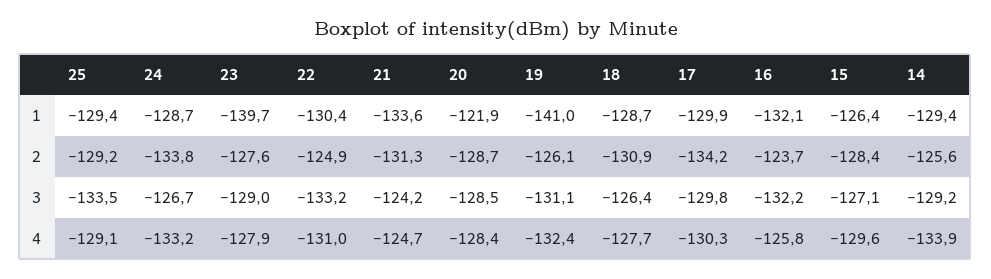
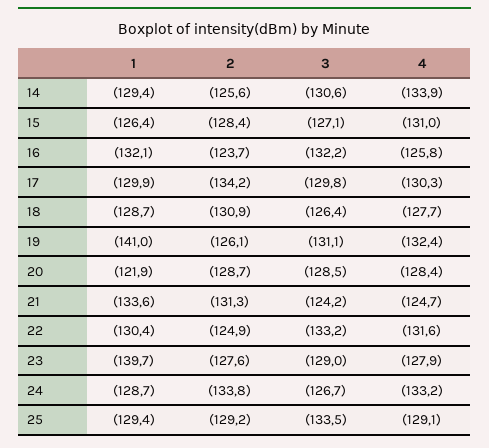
14, 3: -129.2 -> -130.6
22, 4: -131 -> -131.6
15, 4: -129.6 -> -131

